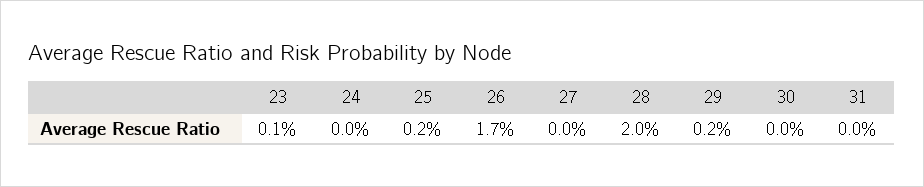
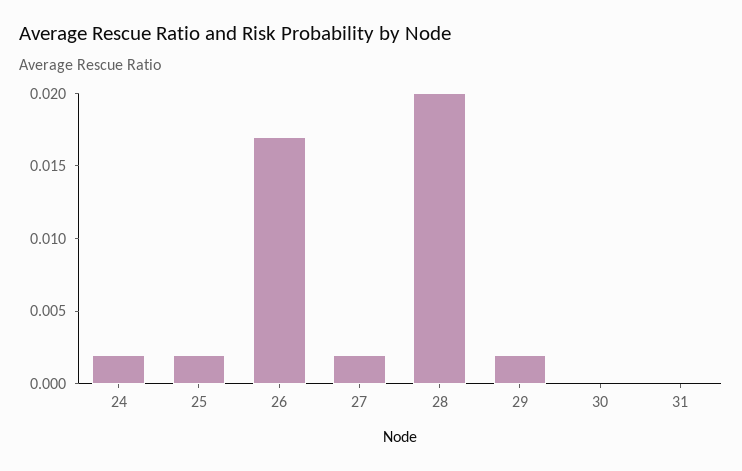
23: 0.001 -> none
24: 0 -> 0.002
27: 0 -> 0.002

